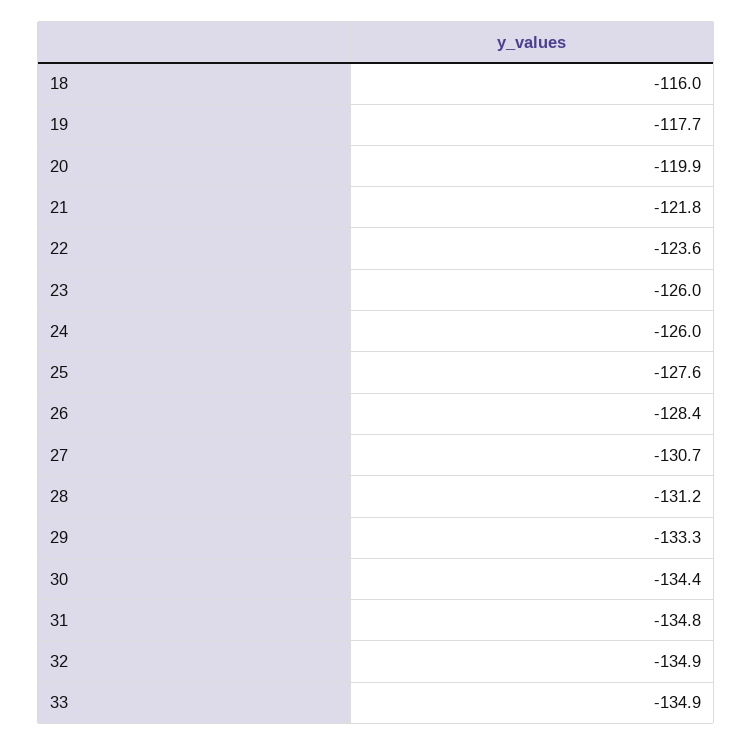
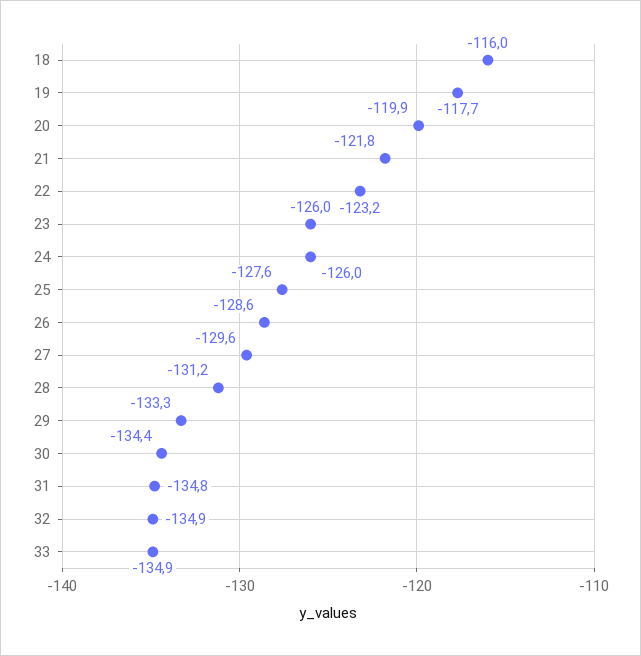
22: -123.6 -> -123.2
26: -128.4 -> -128.6
27: -130.7 -> -129.6

